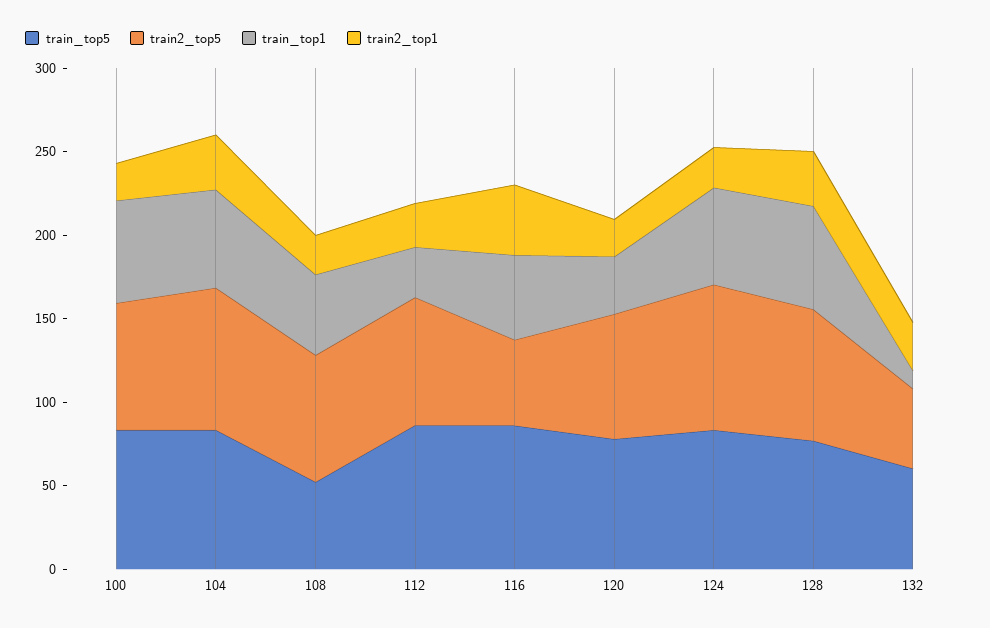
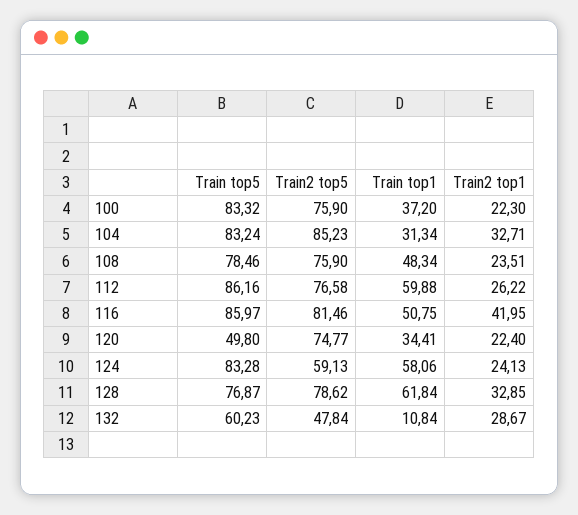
train_top1, 100: 60 -> 37.2
train_top1, 104: 60 -> 31.34
train_top5, 108: 50 -> 78.46
train_top1, 112: 30 -> 59.88
train2_top5, 116: 50 -> 81.46
train_top5, 120: 80 -> 49.8
train2_top5, 124: 90 -> 59.13

